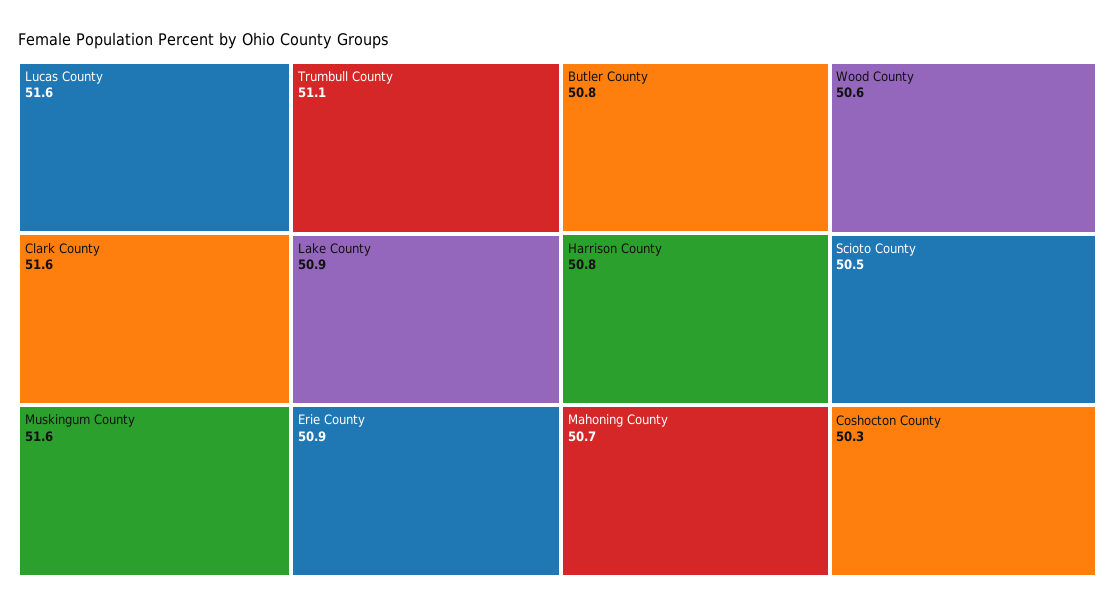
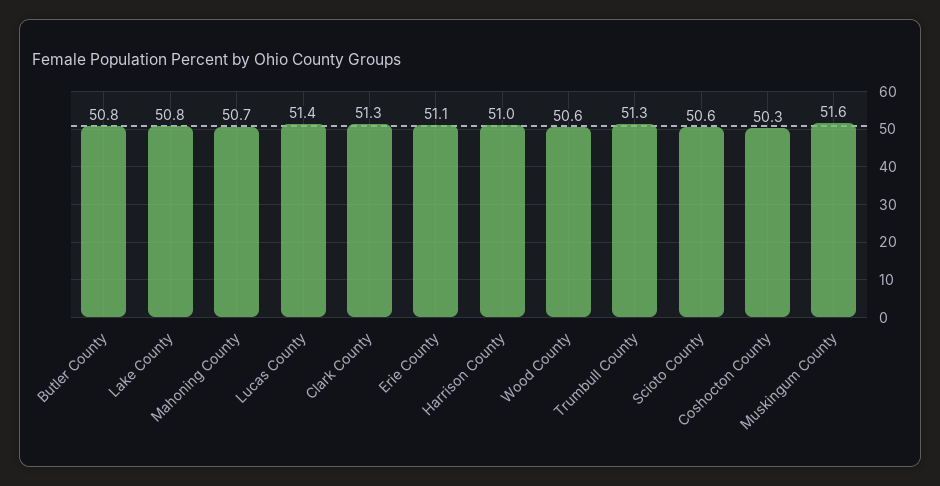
Lucas County: 51.6 -> 51.4
Clark County: 51.6 -> 51.3
Trumbull County: 51.1 -> 51.3
Lake County: 50.9 -> 50.8
Erie County: 50.9 -> 51.1
Harrison County: 50.8 -> 51
Scioto County: 50.5 -> 50.6

